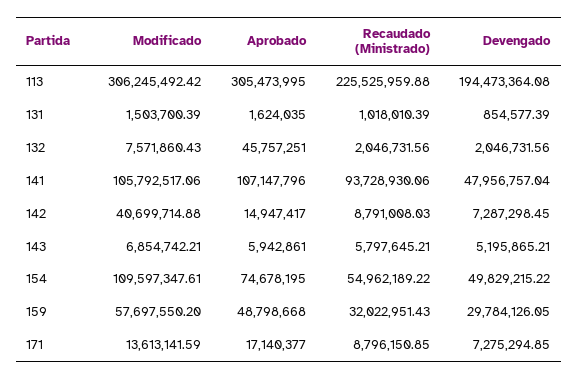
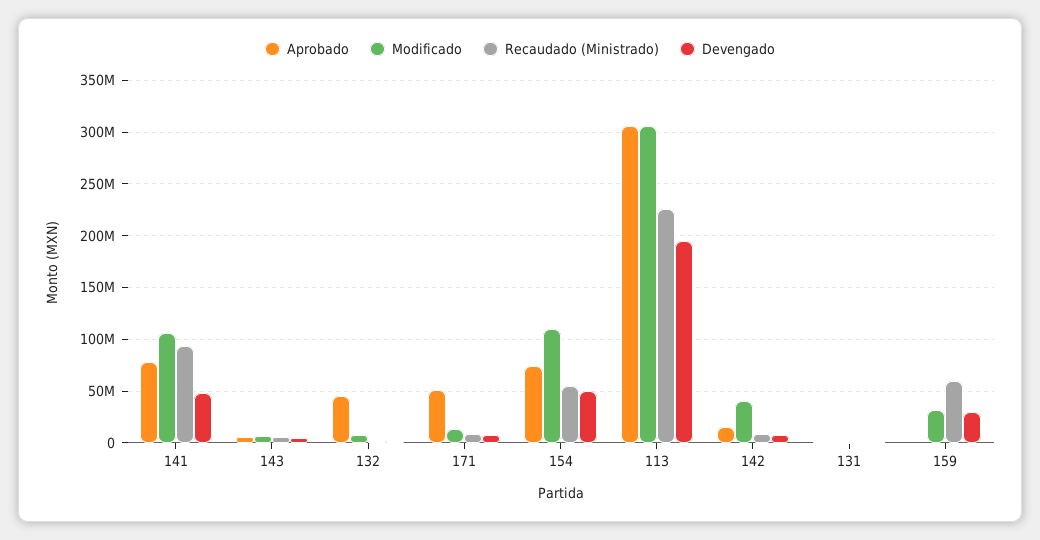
Aprobado, 141: 107147796 -> 80000000
Modificado, 159: 57697550.2 -> 30000000
Aprobado, 159: 48798668 -> 0
Recaudado (Ministrado), 159: 32022951.43 -> 60000000
Aprobado, 171: 17140377 -> 50000000

